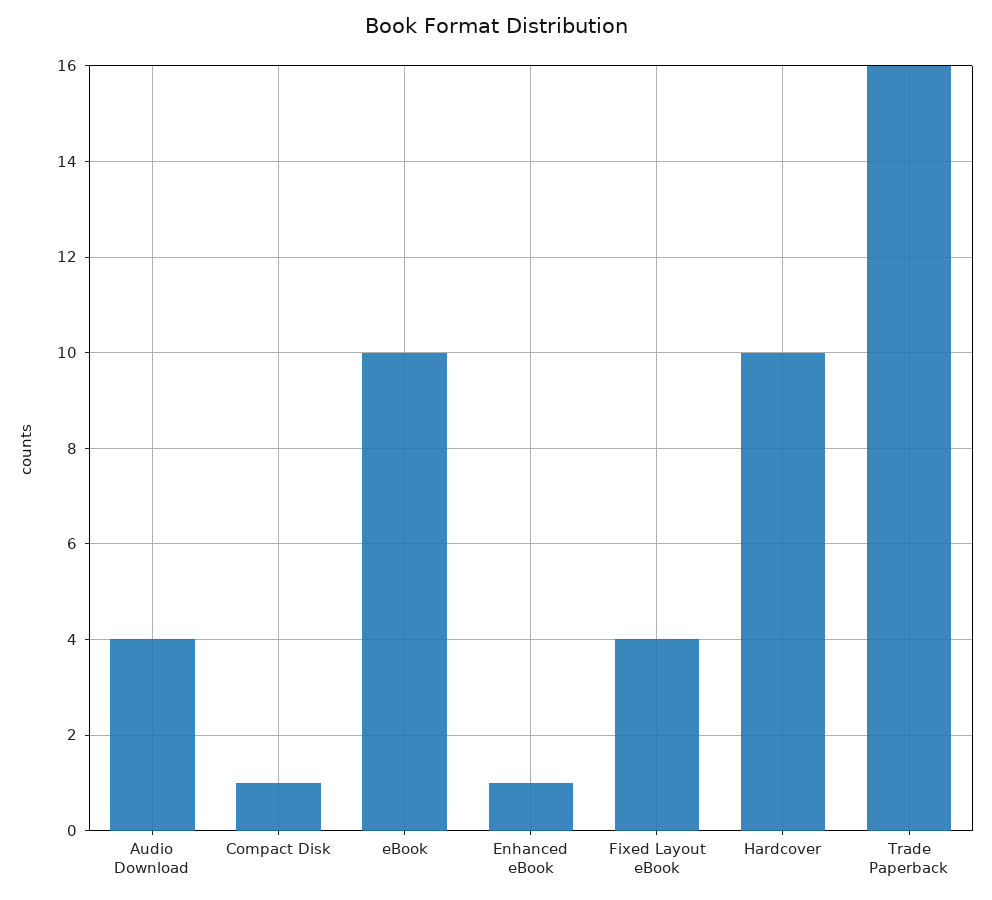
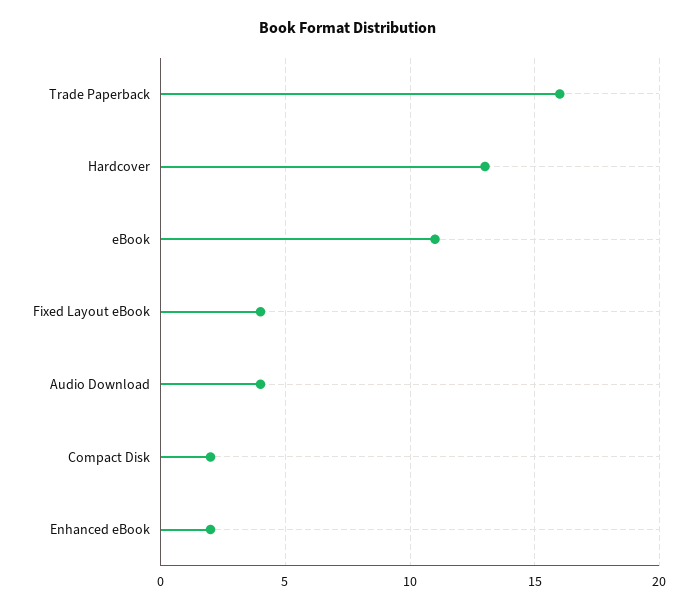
Compact Disk: 1 -> 2
eBook: 10 -> 11
Enhanced eBook: 1 -> 2
Hardcover: 10 -> 13

